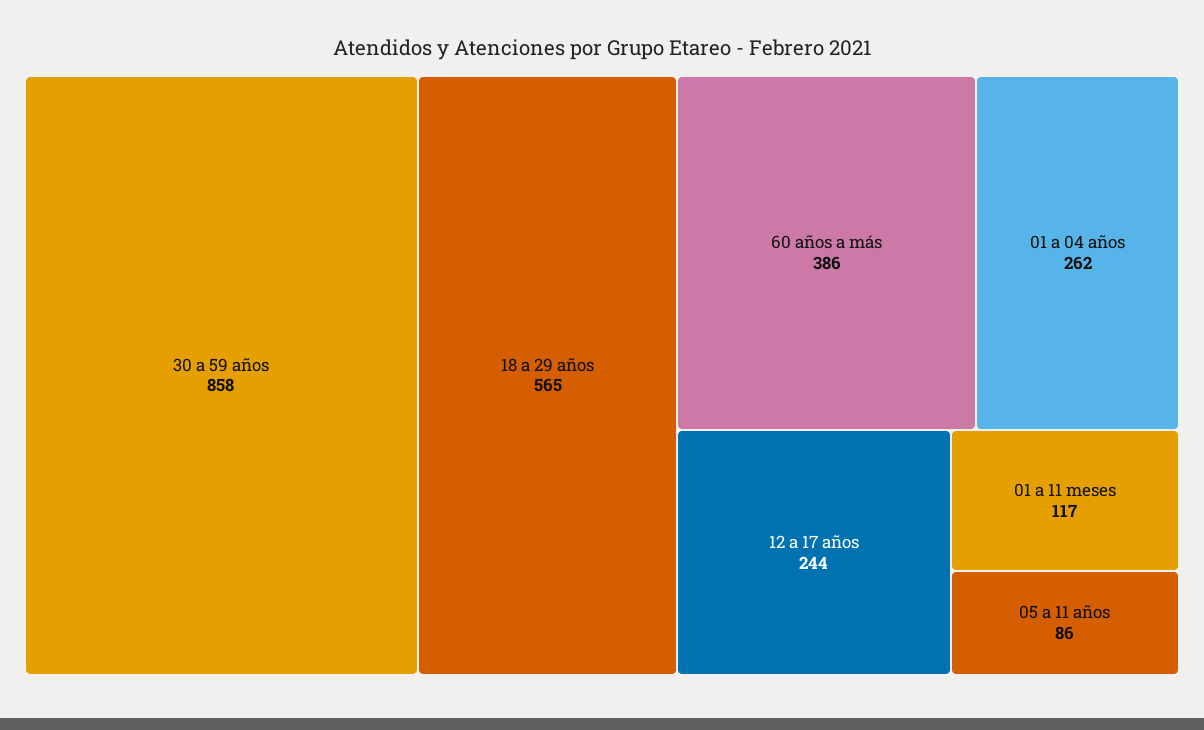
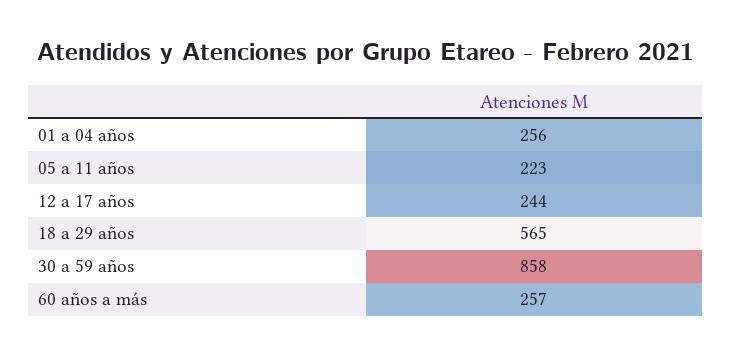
60 años a más: 386 -> 257
01 a 04 años: 262 -> 256
01 a 11 meses: 117 -> none
05 a 11 años: 86 -> 223

